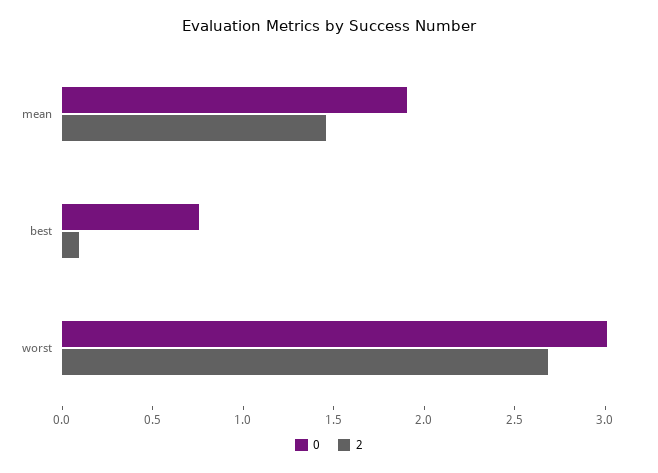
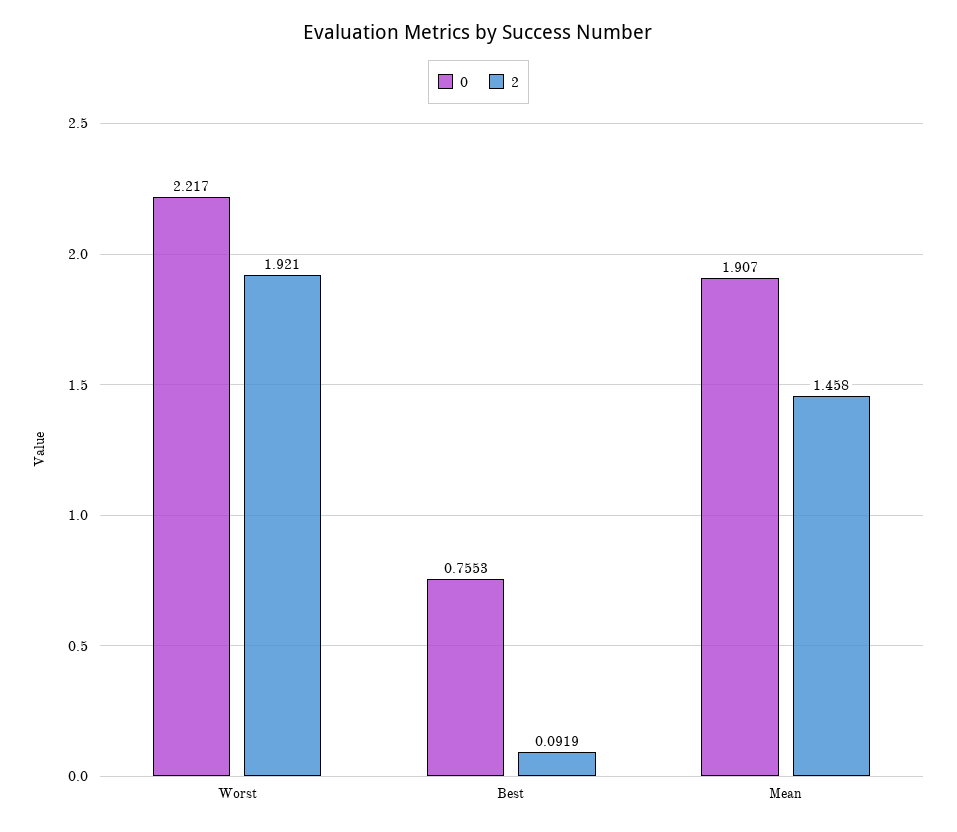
0, worst: 3 -> 2.217
2, worst: 2.7 -> 1.921

